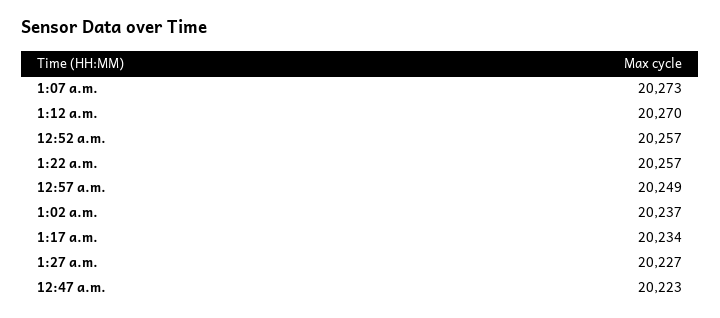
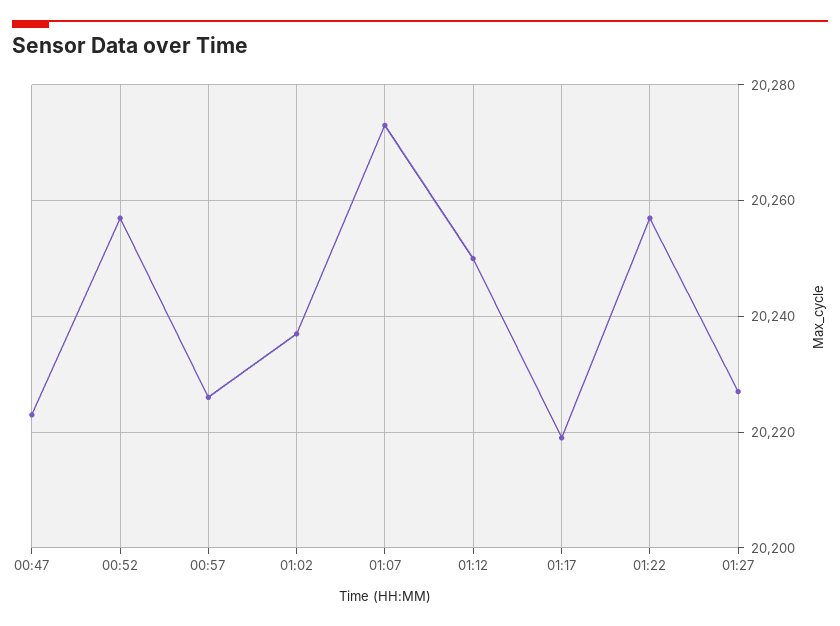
1:12 a.m.: 20270 -> 20250
12:57 a.m.: 20249 -> 20225
1:17 a.m.: 20234 -> 20220

